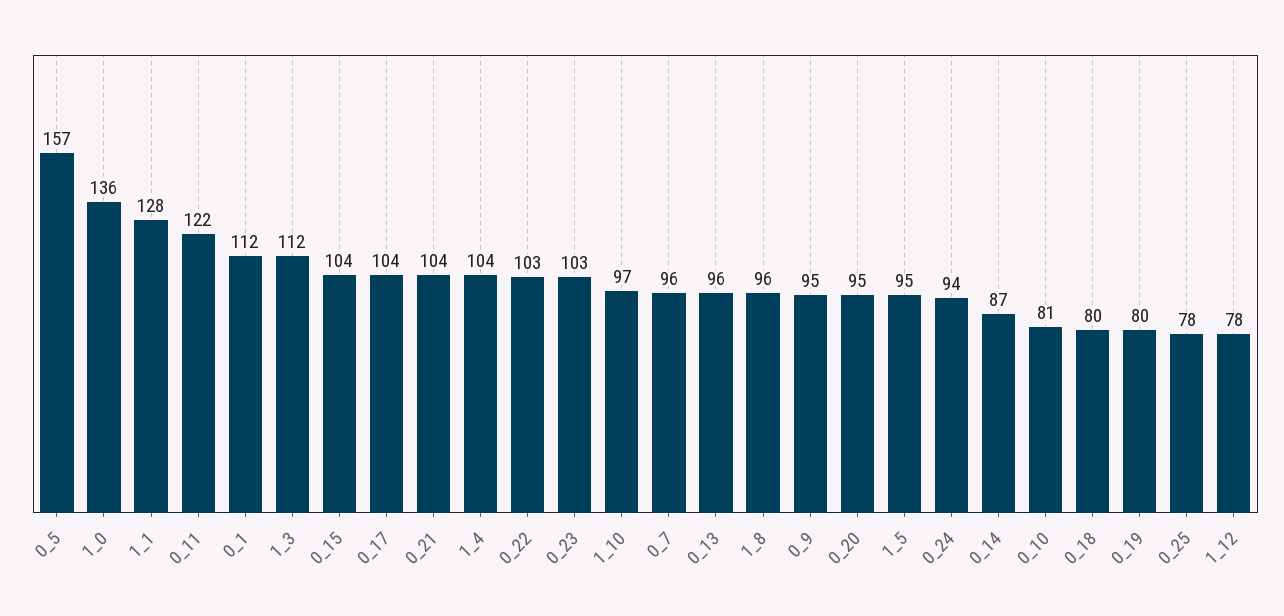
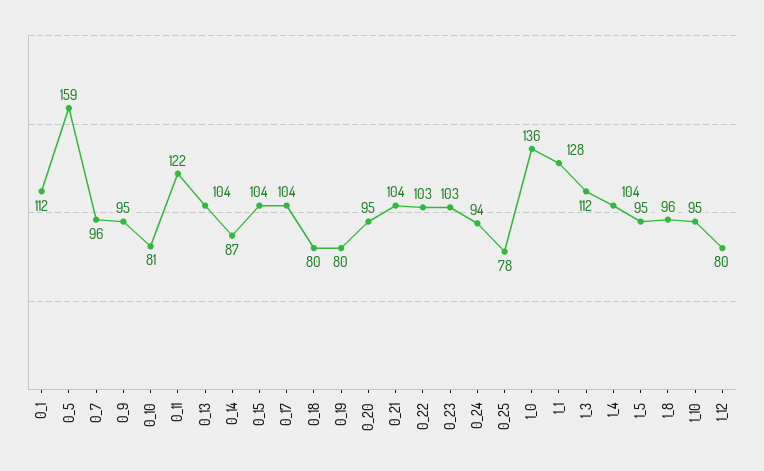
0_5: 157 -> 159
1_10: 97 -> 95
0_13: 96 -> 104
1_12: 78 -> 80

